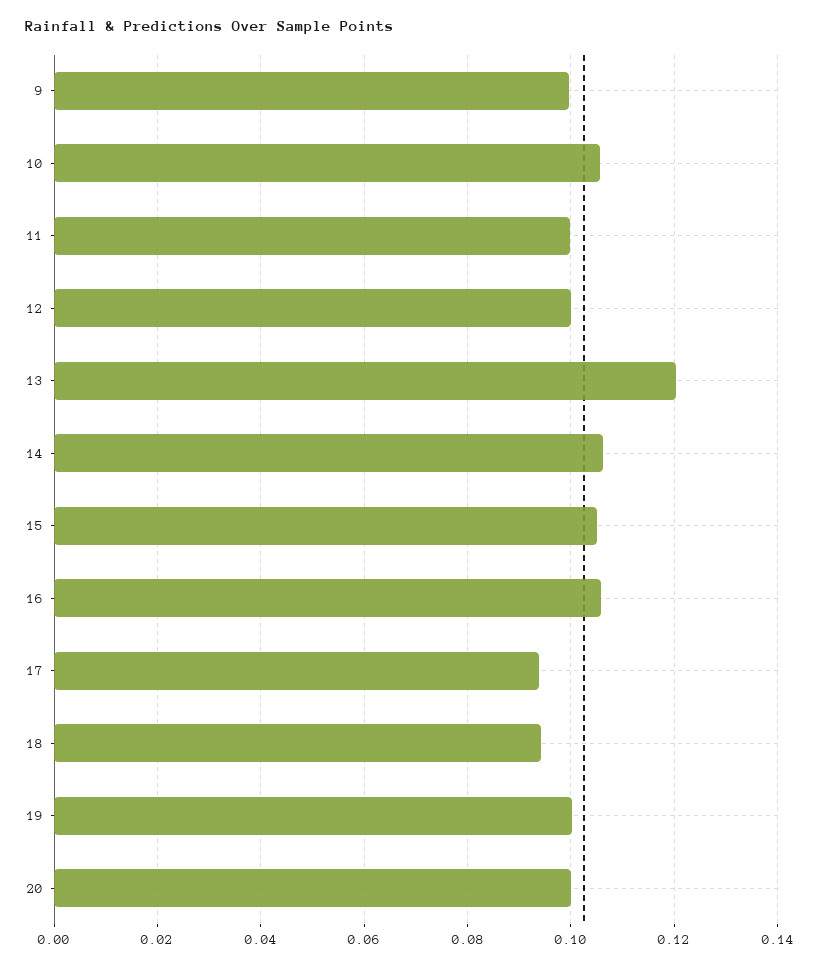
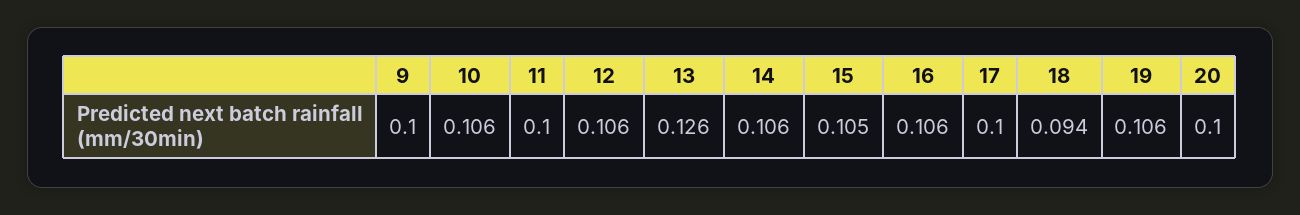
12: 0.1 -> 0.106
13: 0.12 -> 0.126
17: 0.094 -> 0.1
19: 0.1 -> 0.106

